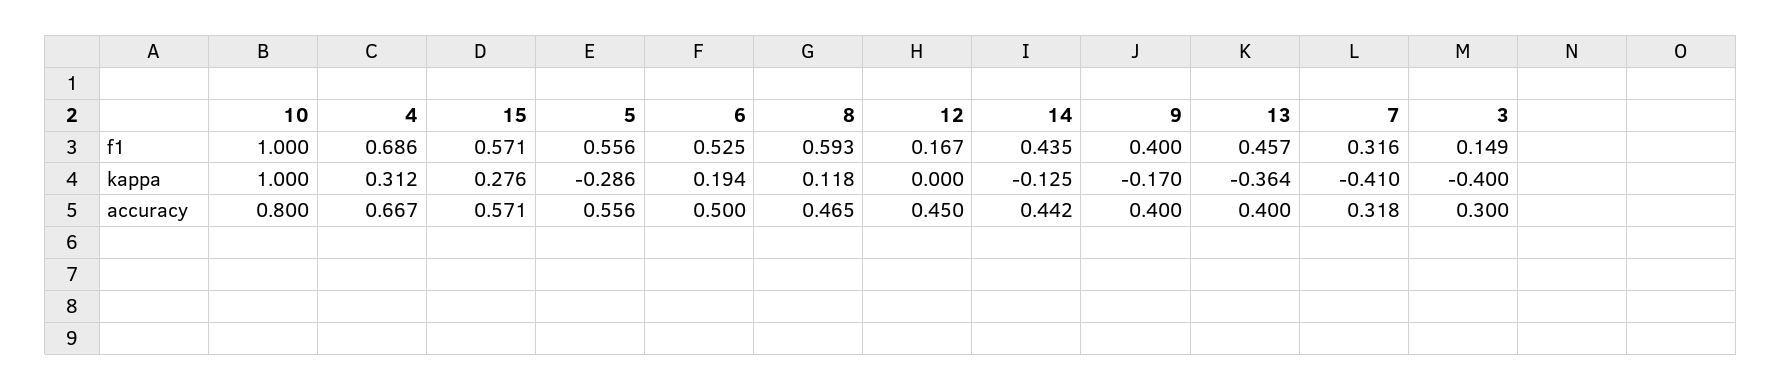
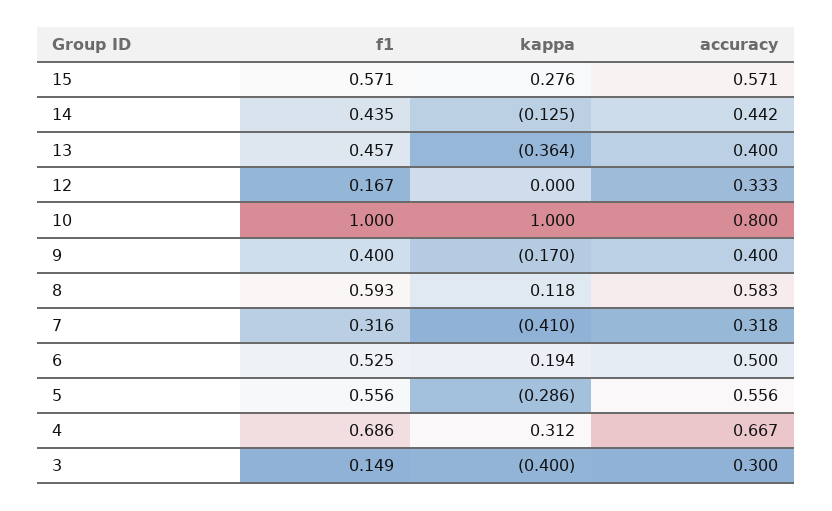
8, accuracy: 0.465 -> 0.583
12, accuracy: 0.45 -> 0.333

